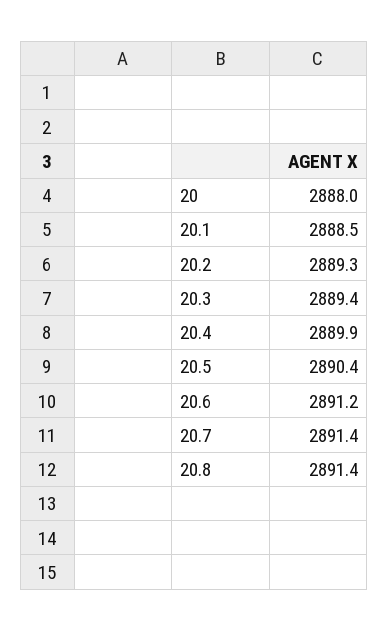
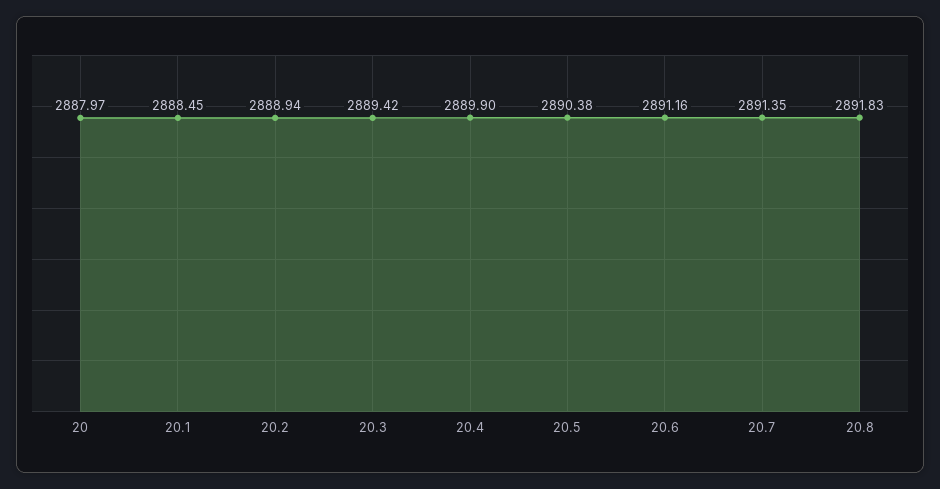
20.2: 2889.3 -> 2888.94
20.8: 2891.4 -> 2891.83

